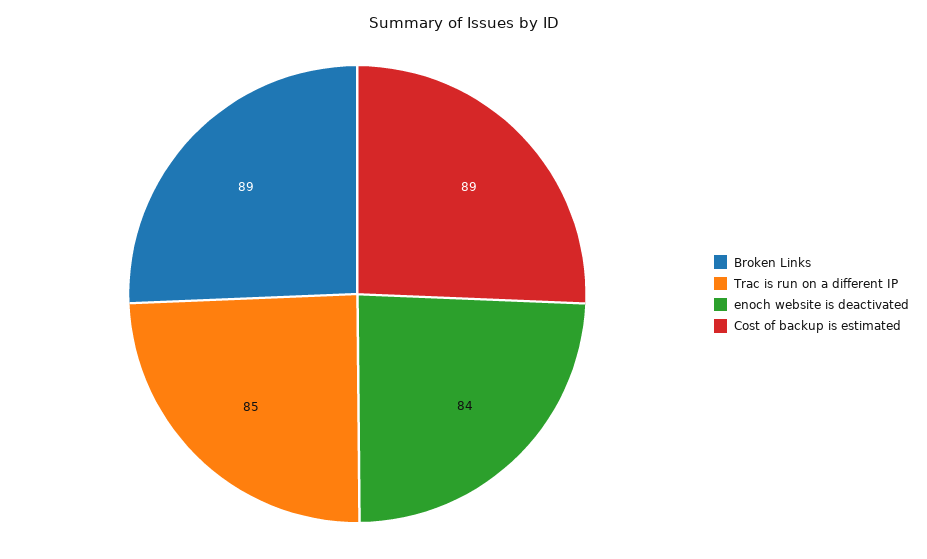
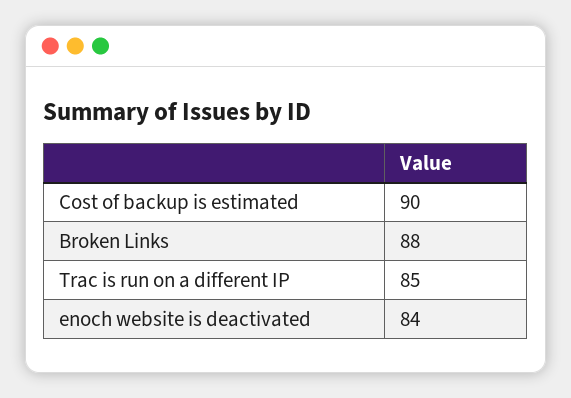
Broken Links: 89 -> 88
Cost of backup is estimated: 89 -> 90

